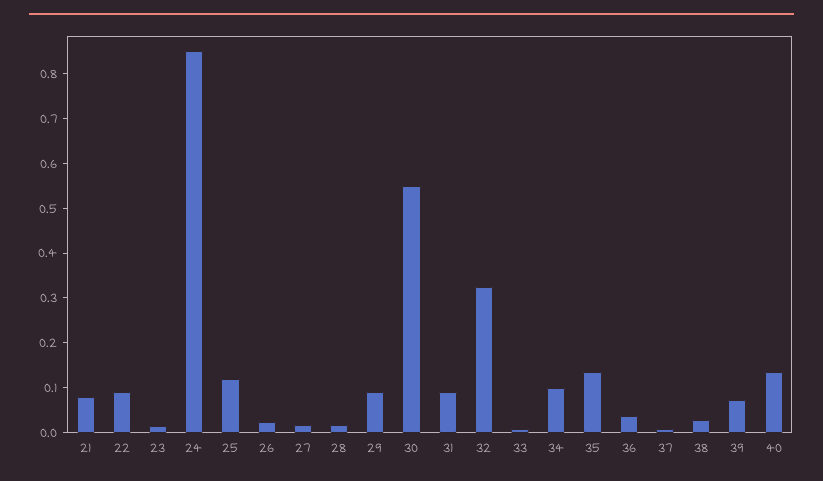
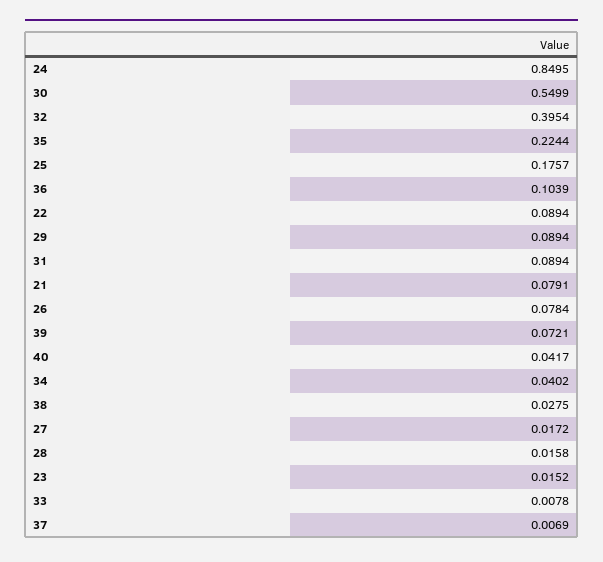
25: 0.12 -> 0.1757
26: 0.02 -> 0.0784
32: 0.32 -> 0.3954
34: 0.1 -> 0.0402
35: 0.14 -> 0.2244
36: 0.04 -> 0.1039
40: 0.14 -> 0.0417

